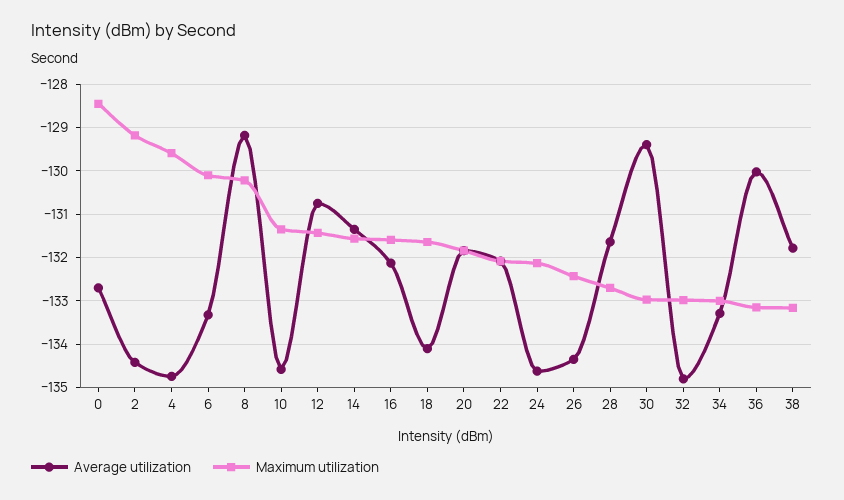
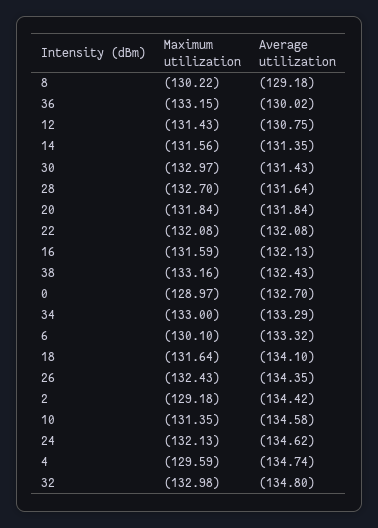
Maximum utilization, 0: -128.4 -> -128.97
Average utilization, 30: -129.4 -> -131.43
Average utilization, 38: -131.8 -> -132.43

